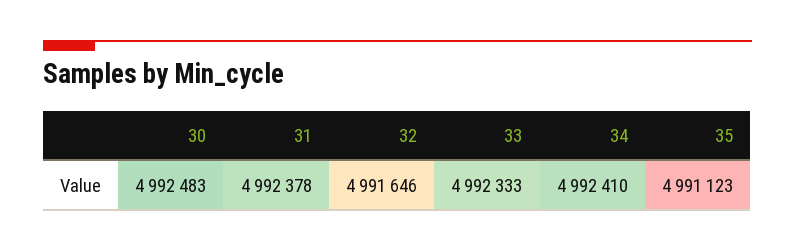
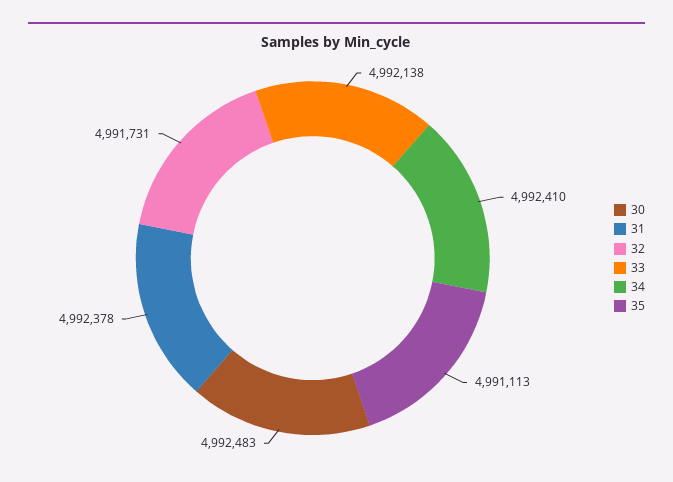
32: 4991646 -> 4991731
33: 4992333 -> 4992138
35: 4991123 -> 4991113

